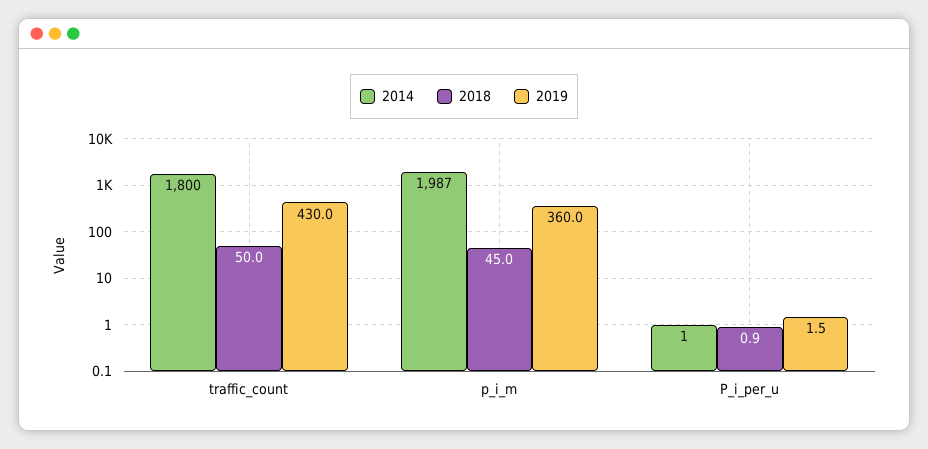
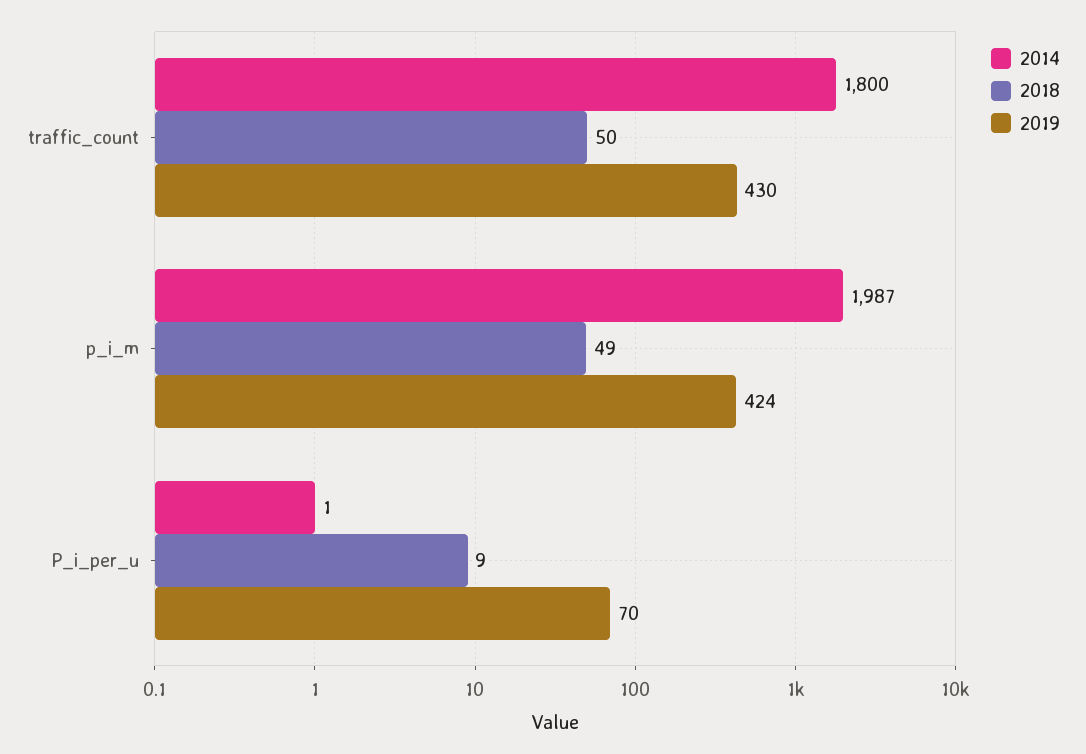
2018, p_i_m: 45 -> 49
2019, p_i_m: 360 -> 424
2018, P_i_per_u: 0.9 -> 9
2019, P_i_per_u: 1.5 -> 70

